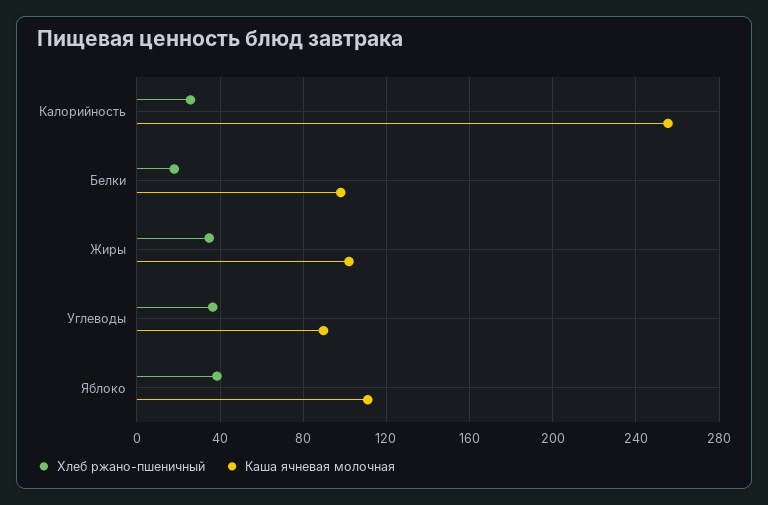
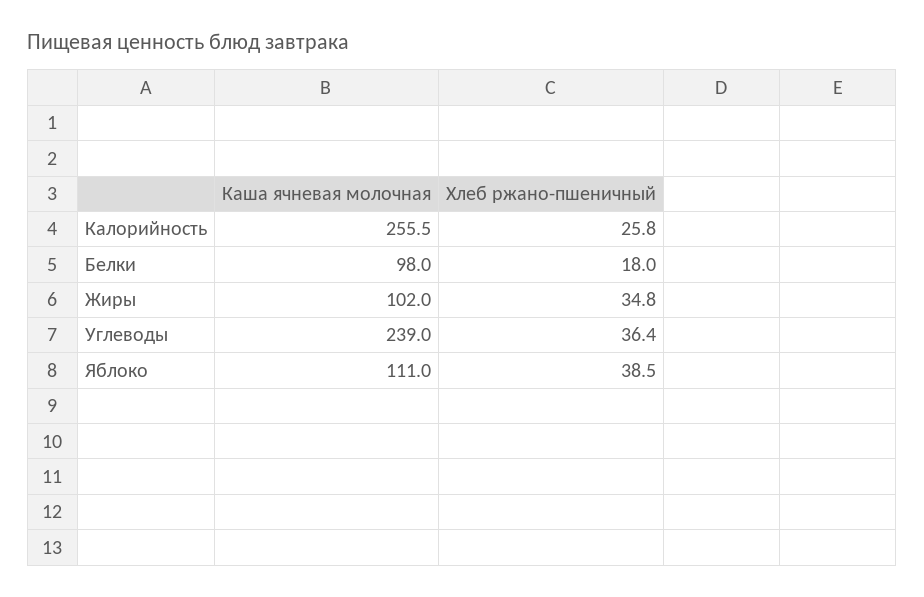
Каша ячневая молочная, Углеводы: 90 -> 239

